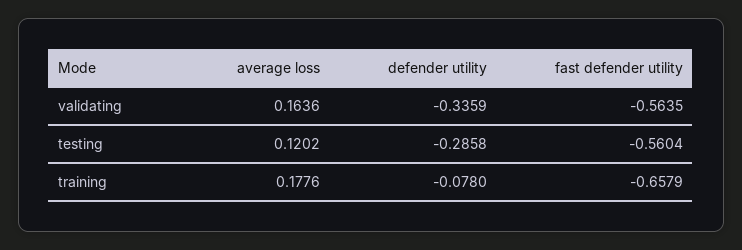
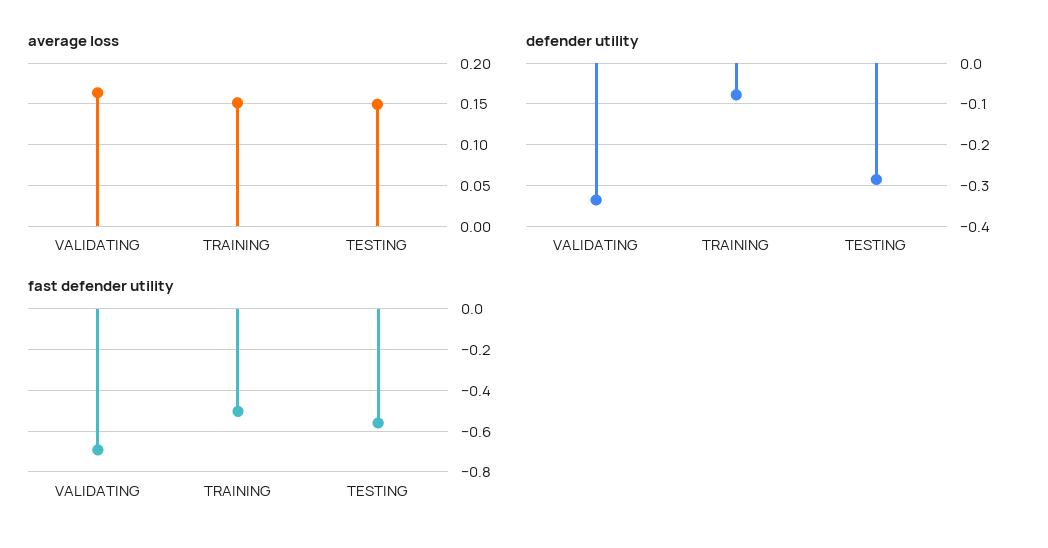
fast defender utility, validating: -0.5635 -> -0.7
average loss, testing: 0.1202 -> 0.15
average loss, training: 0.1776 -> 0.15
fast defender utility, training: -0.6579 -> -0.5

